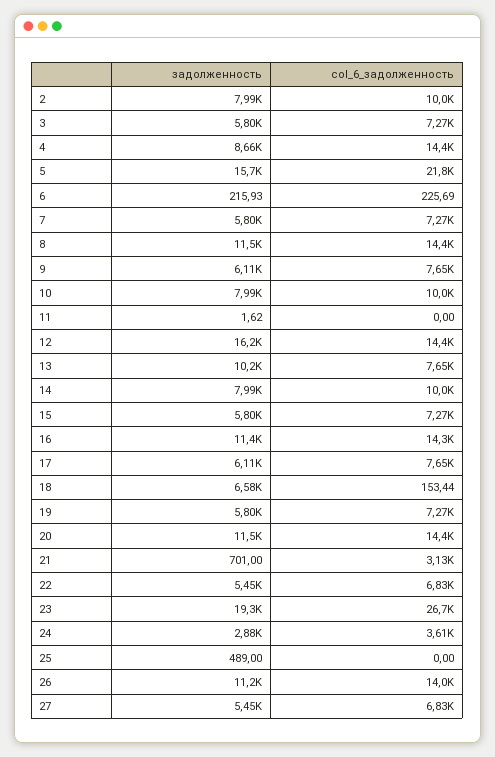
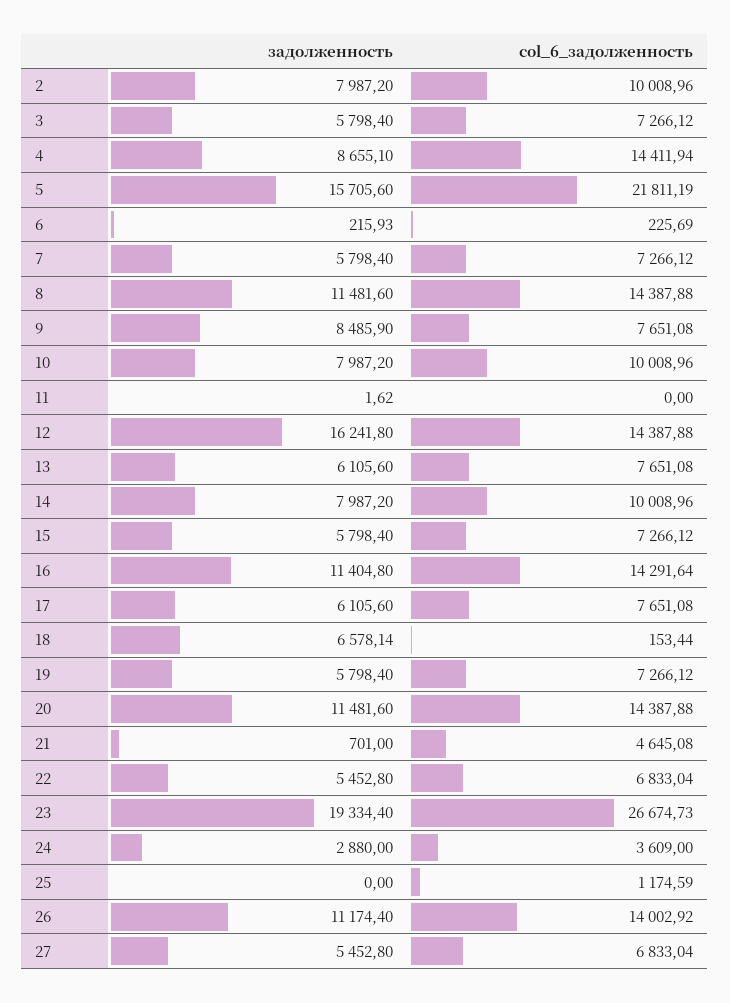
задолженность, 9: 6110 -> 8485.9
задолженность, 13: 10200 -> 6105.6
col_6_задолженность, 21: 3130 -> 4645.08
задолженность, 25: 489 -> 0
col_6_задолженность, 25: 0 -> 1174.59

